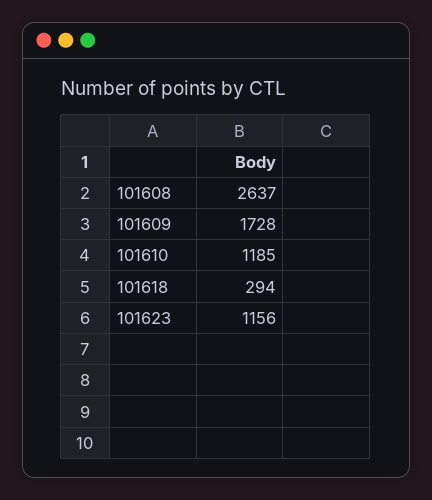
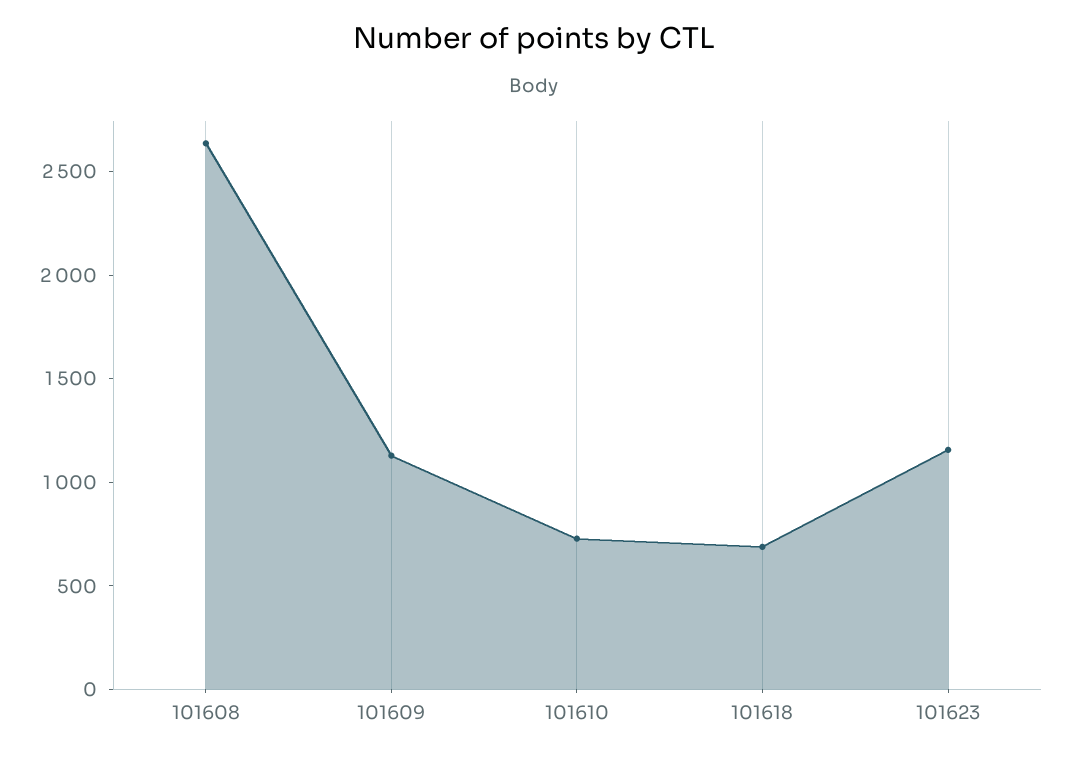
101609: 1728 -> 1100
101610: 1185 -> 700
101618: 294 -> 700

